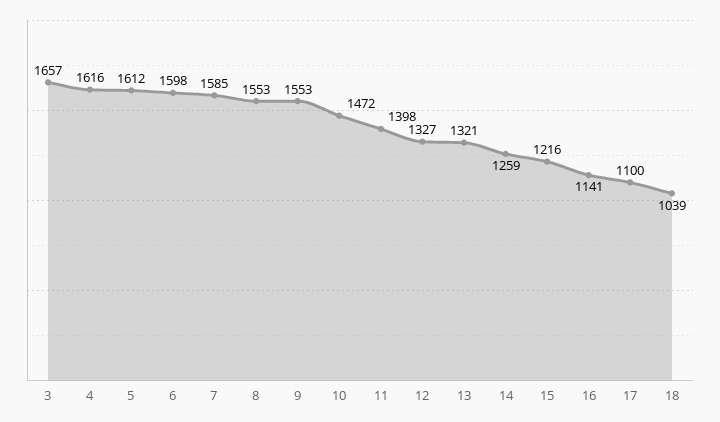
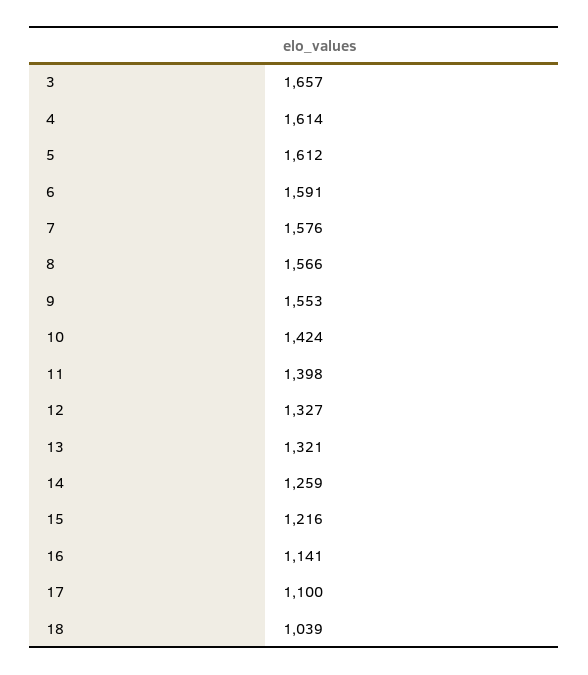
4: 1616 -> 1614
6: 1598 -> 1591
7: 1585 -> 1576
8: 1553 -> 1566
10: 1472 -> 1424

